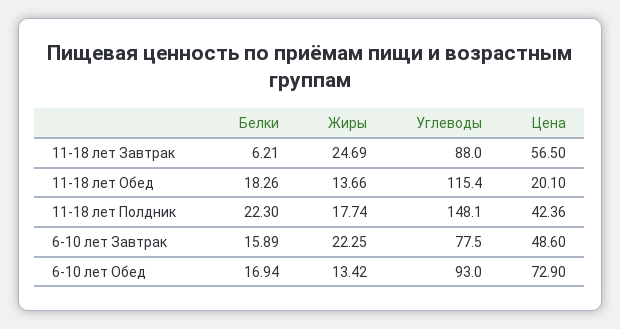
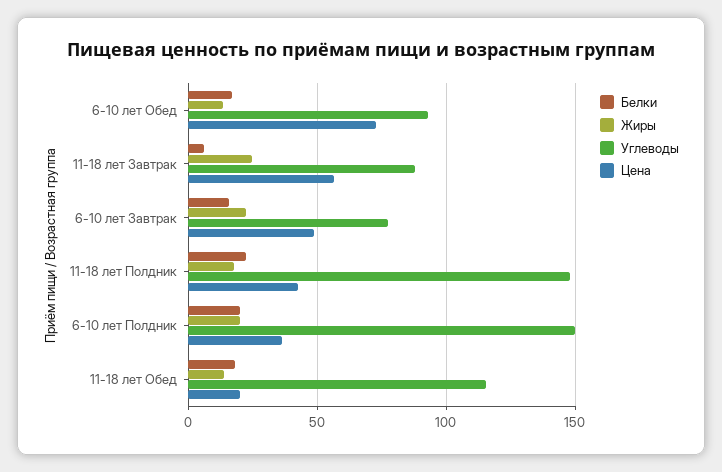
Белки, 6-10 лет Полдник: none -> 20
Жиры, 6-10 лет Полдник: none -> 20
Углеводы, 6-10 лет Полдник: none -> 150
Цена, 6-10 лет Полдник: none -> 35

